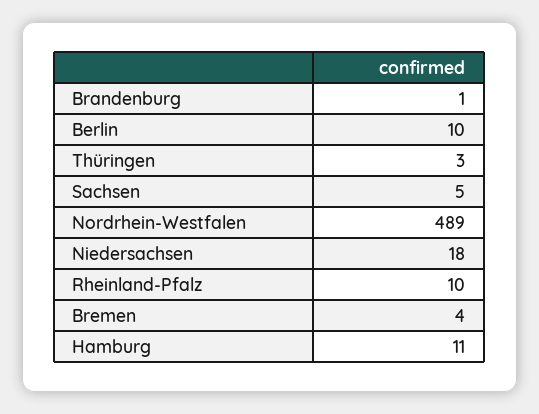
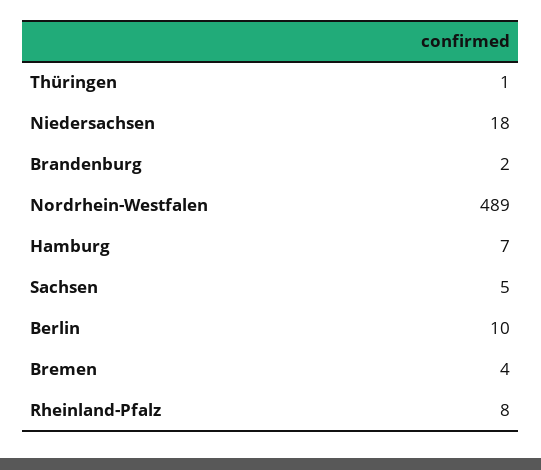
Brandenburg: 1 -> 2
Thüringen: 3 -> 1
Rheinland-Pfalz: 10 -> 8
Hamburg: 11 -> 7

